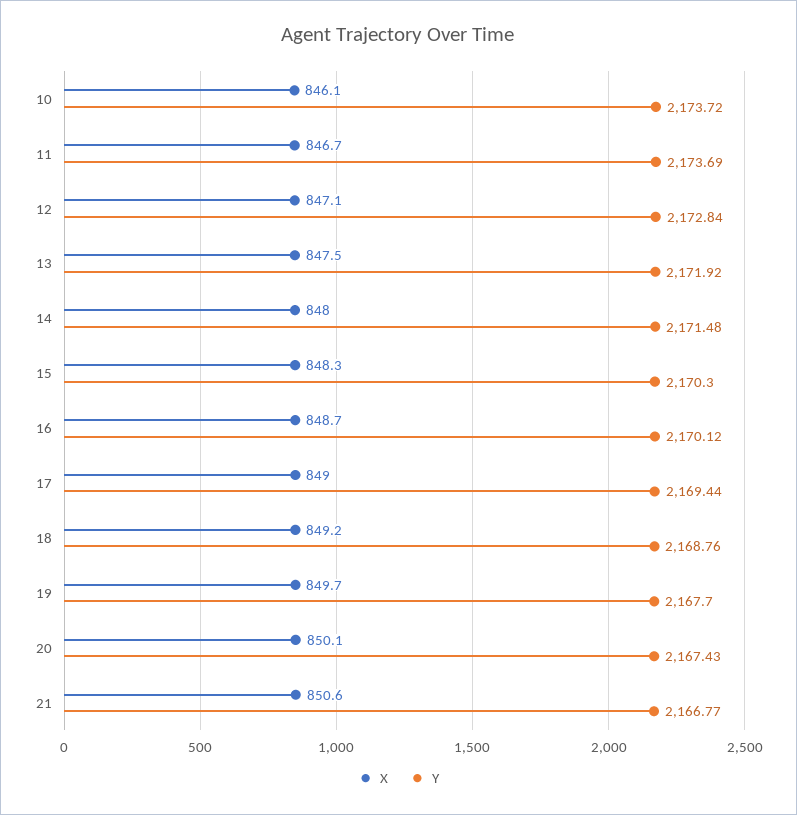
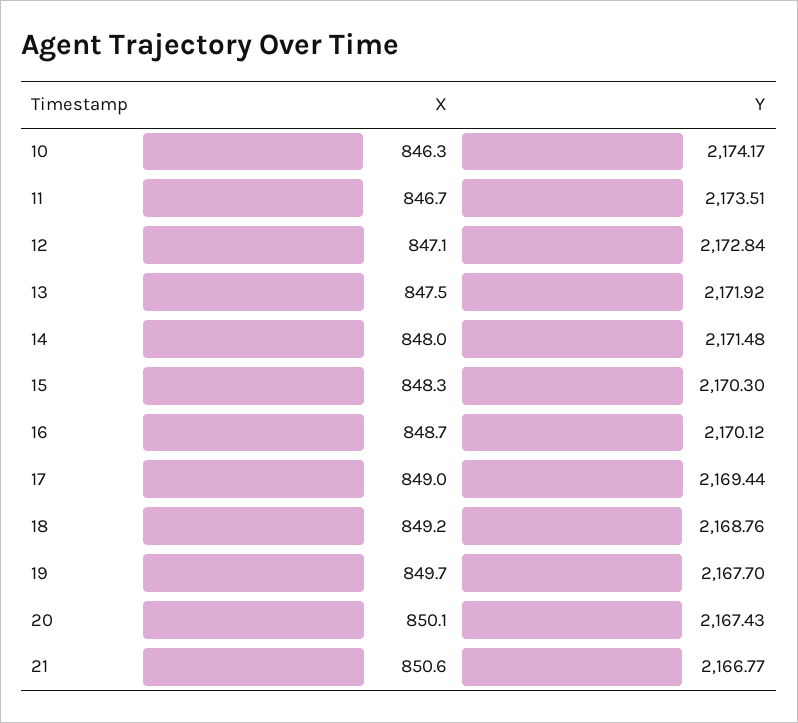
X, 10: 846.1 -> 846.3
Y, 10: 2173.72 -> 2174.17
Y, 11: 2173.69 -> 2173.51

